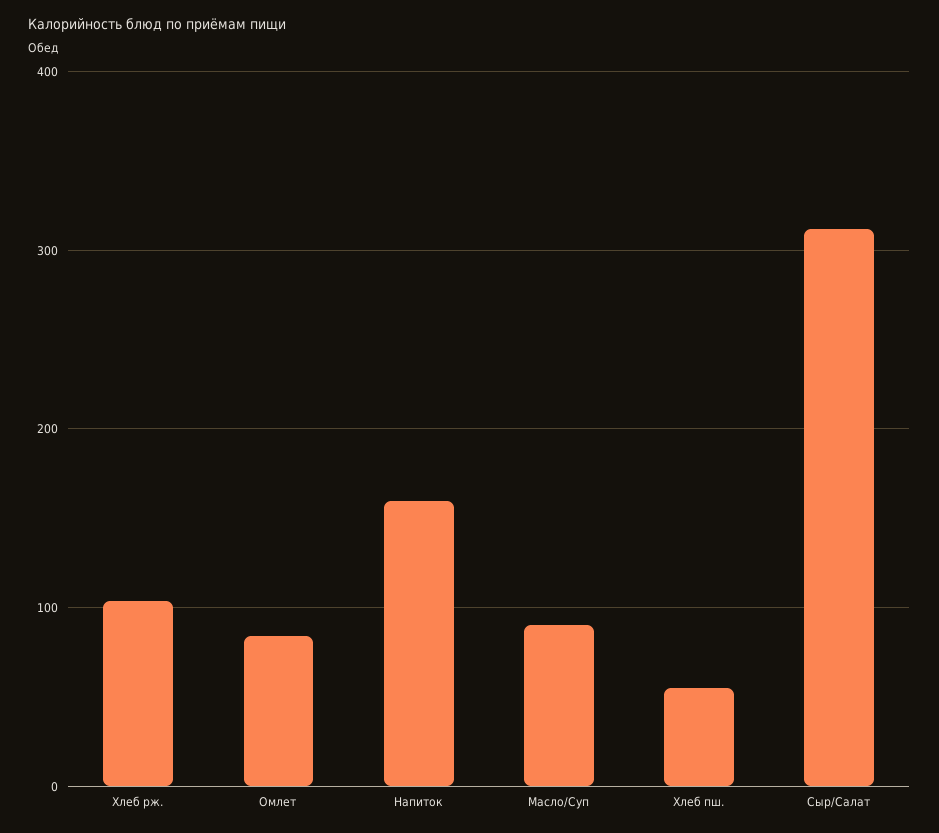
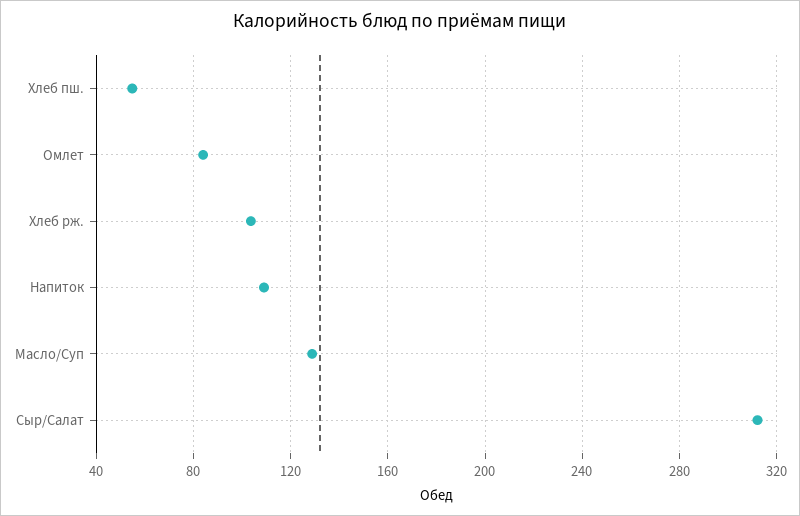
Напиток: 160 -> 110
Масло/Суп: 90 -> 130

